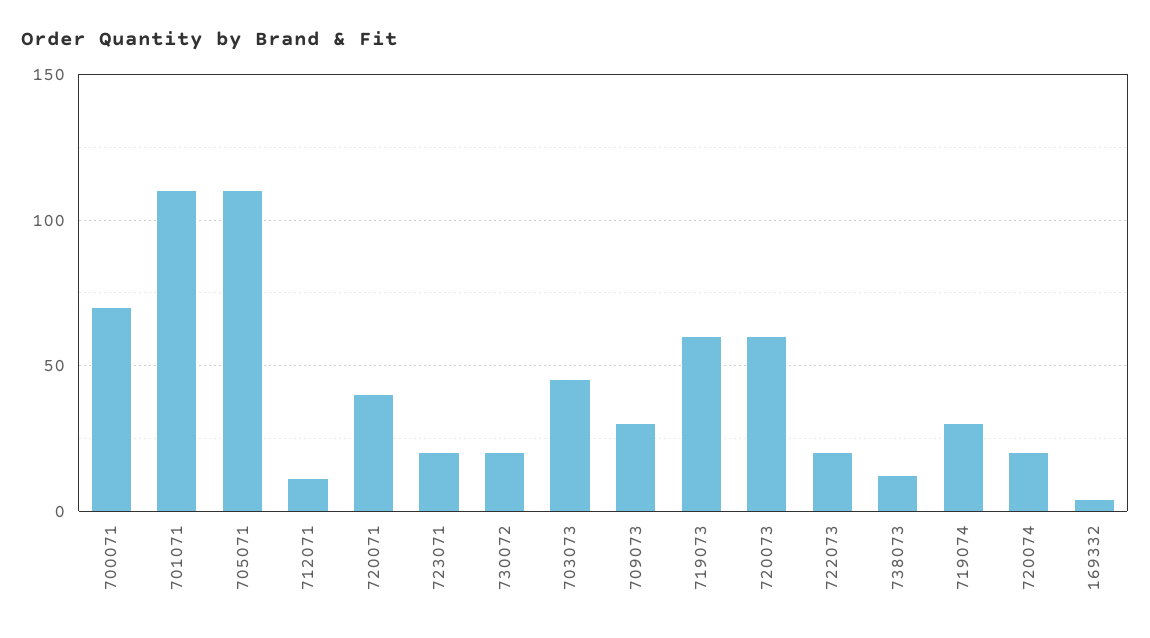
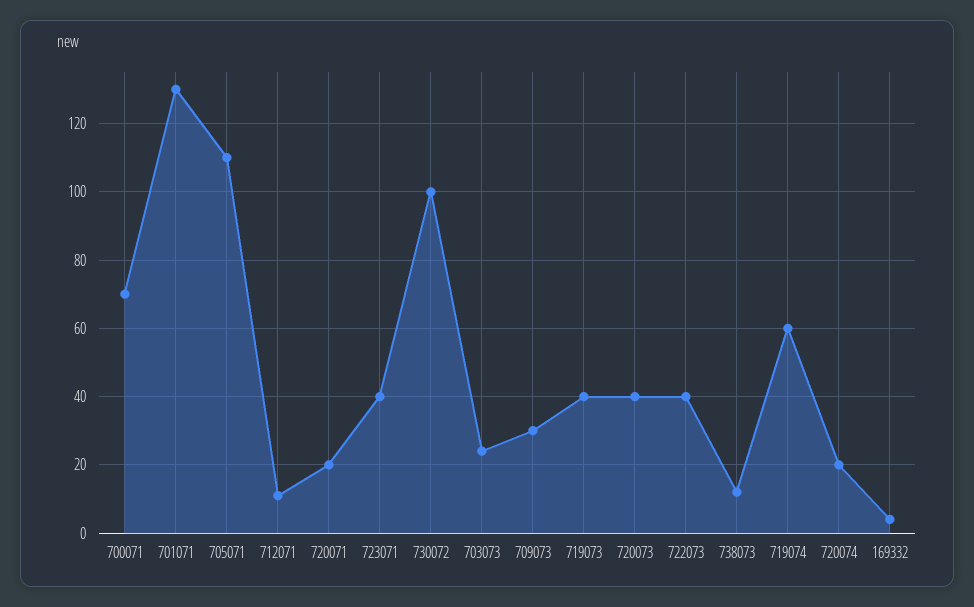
701071: 110 -> 130
720071: 40 -> 20
723071: 20 -> 40
730072: 20 -> 100
703073: 45 -> 25
719073: 60 -> 40
720073: 60 -> 40
722073: 20 -> 40
719074: 30 -> 60

